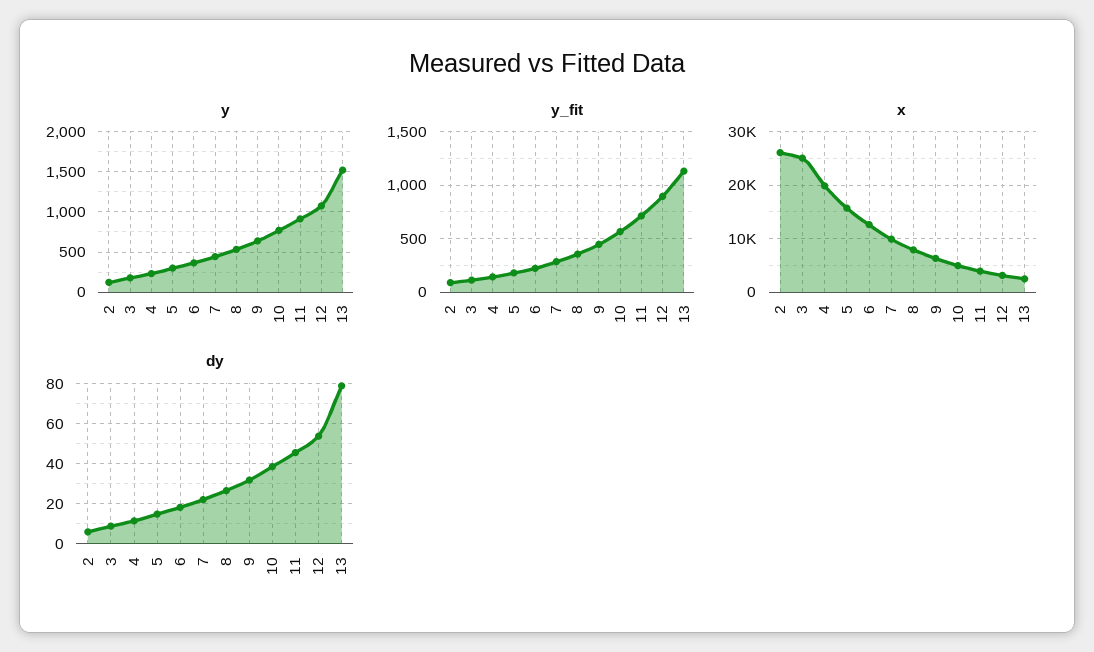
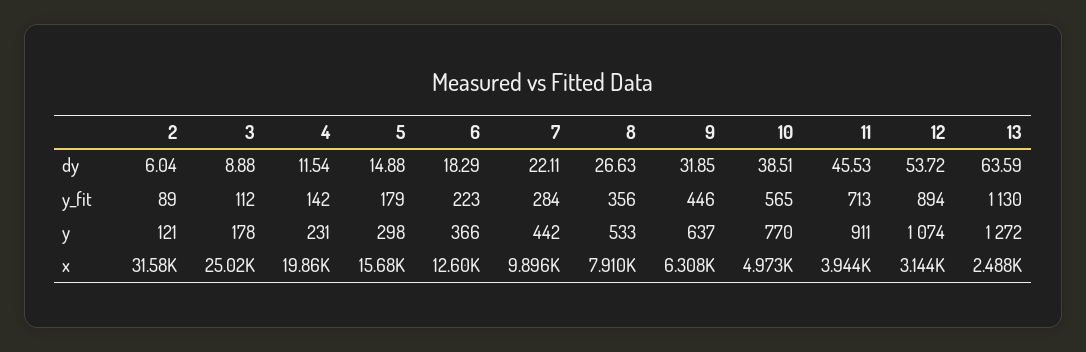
y, 13: 1500 -> 1272
x, 2: 26000 -> 31580
dy, 13: 80 -> 63.59

